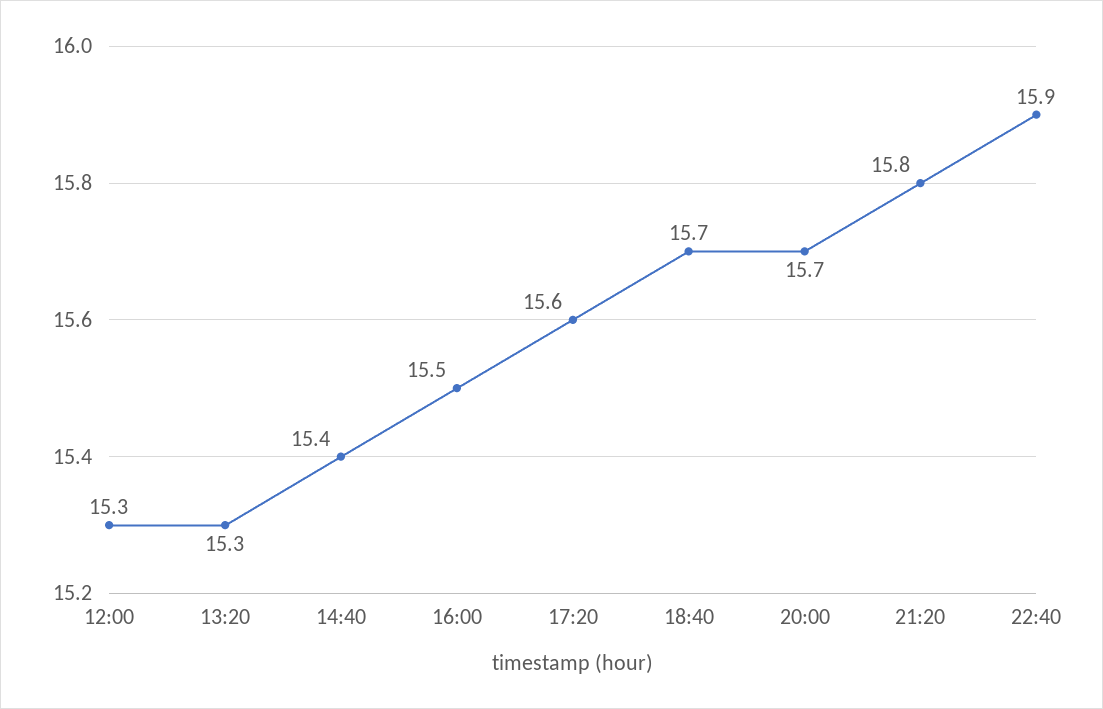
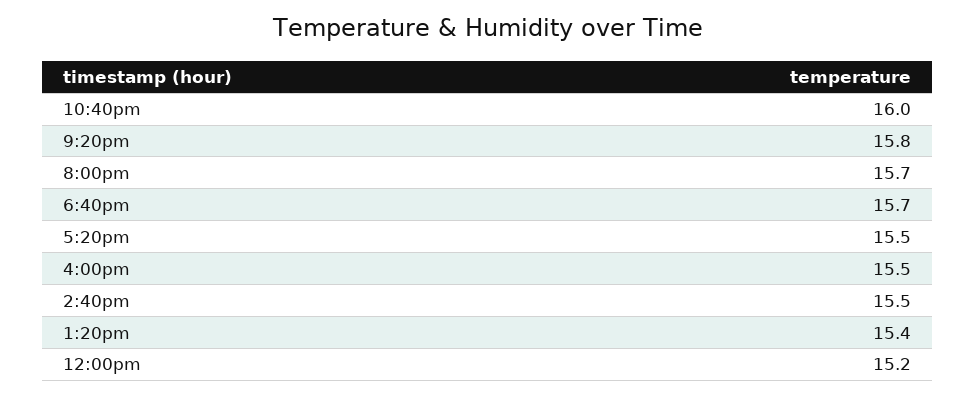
12:00: 15.3 -> 15.2
13:20: 15.3 -> 15.4
14:40: 15.4 -> 15.5
17:20: 15.6 -> 15.5
22:40: 15.9 -> 16

